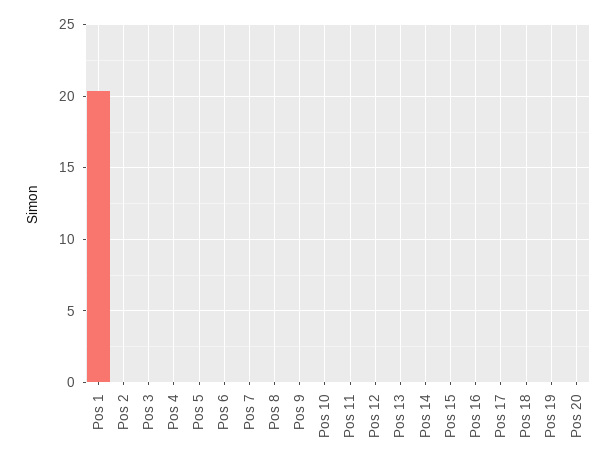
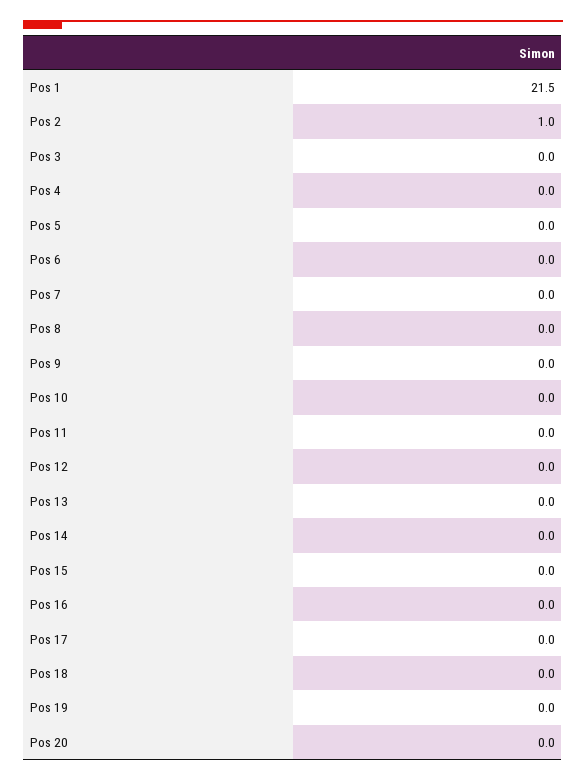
Pos 1: 20.5 -> 21.5
Pos 2: 0 -> 1

